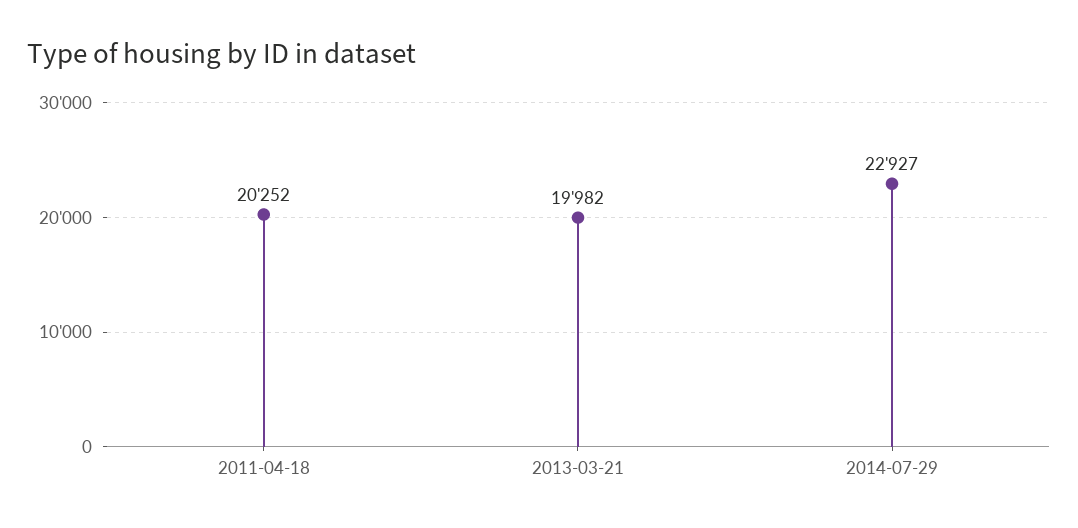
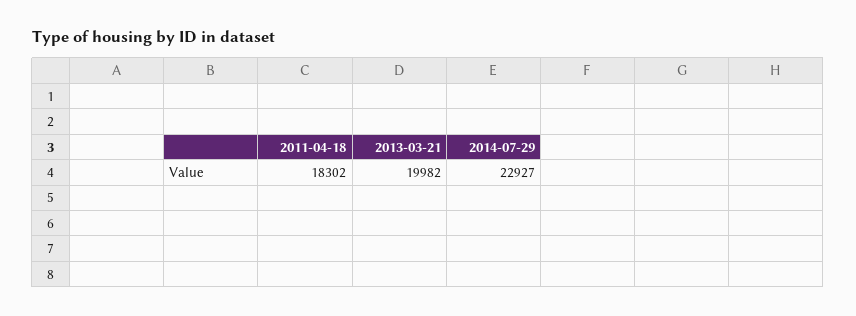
2011-04-18: 20252 -> 18302

